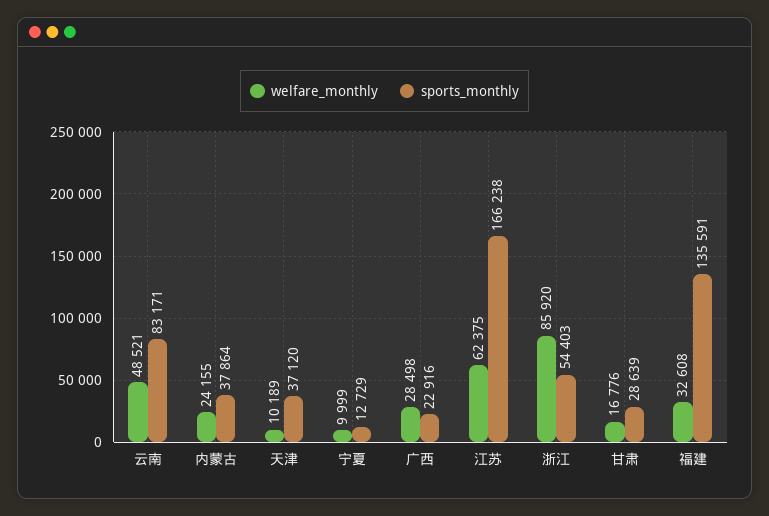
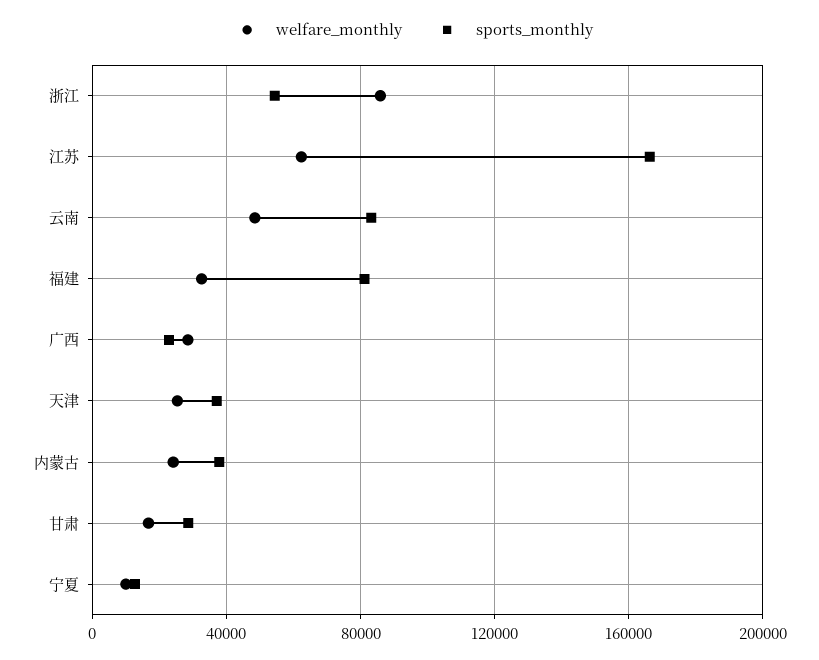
welfare_monthly, 天津: 10189 -> 25000
sports_monthly, 福建: 135591 -> 80000

